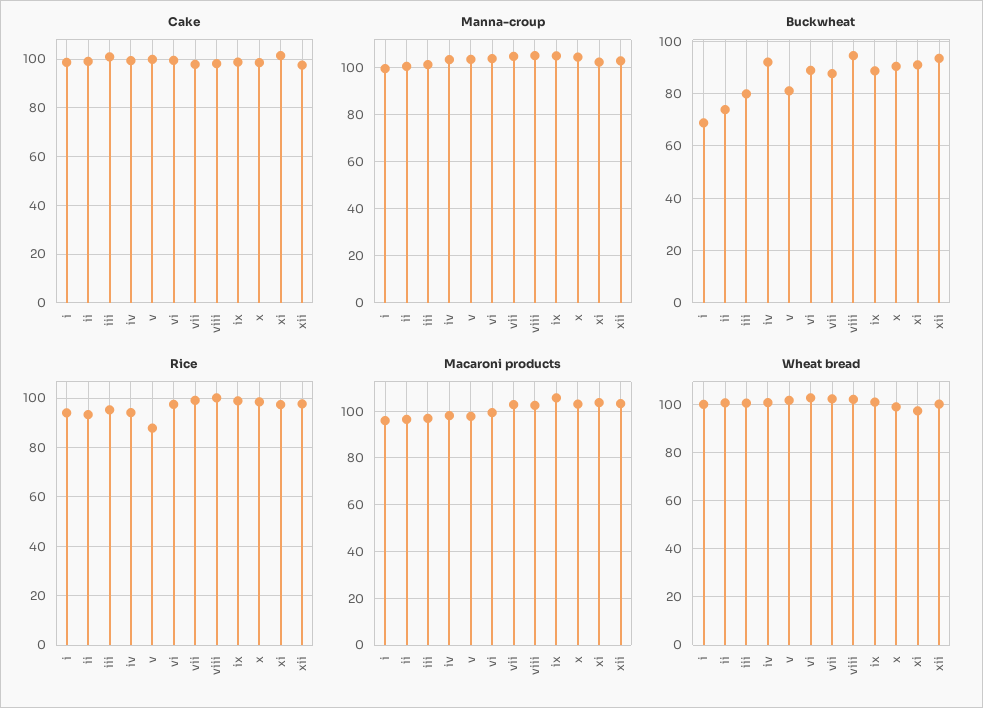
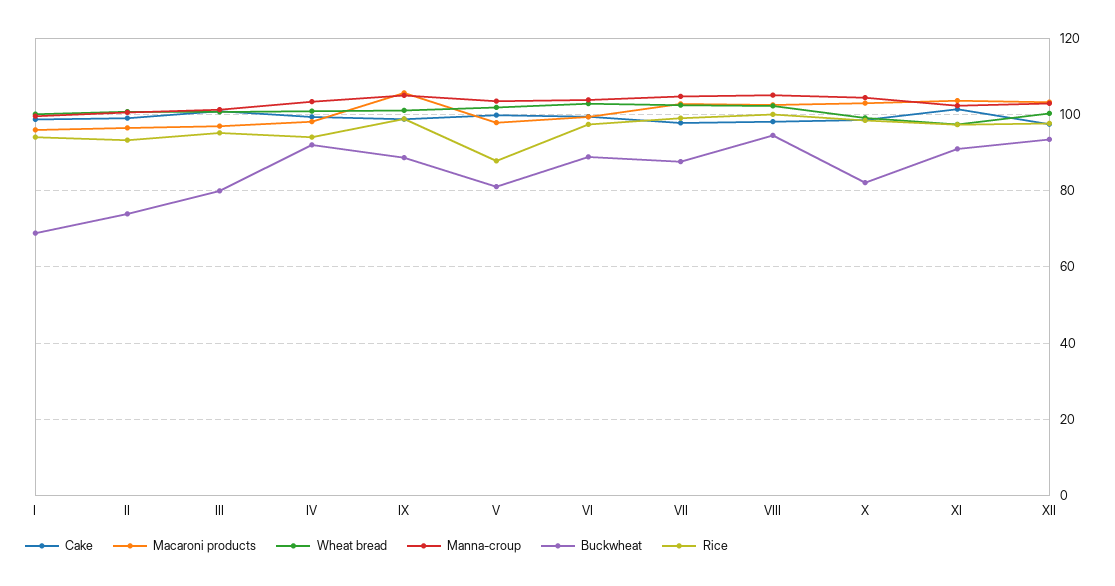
Buckwheat, x: 90 -> 82

